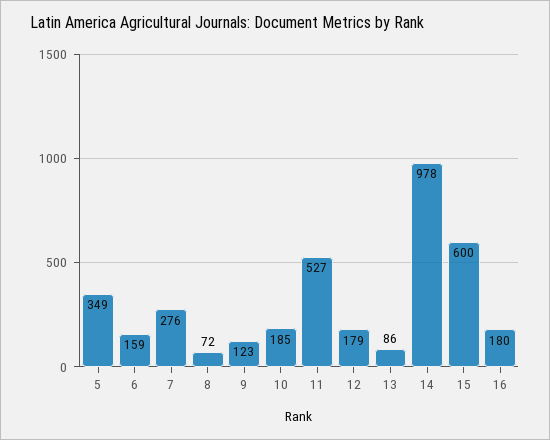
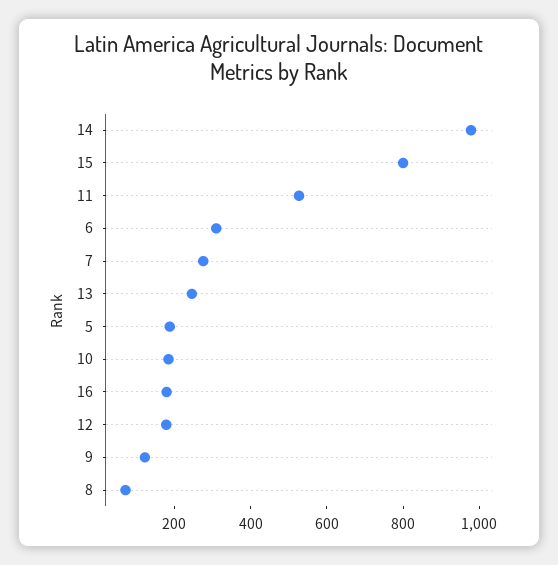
5: 349 -> 200
6: 159 -> 300
13: 86 -> 250
15: 600 -> 800

